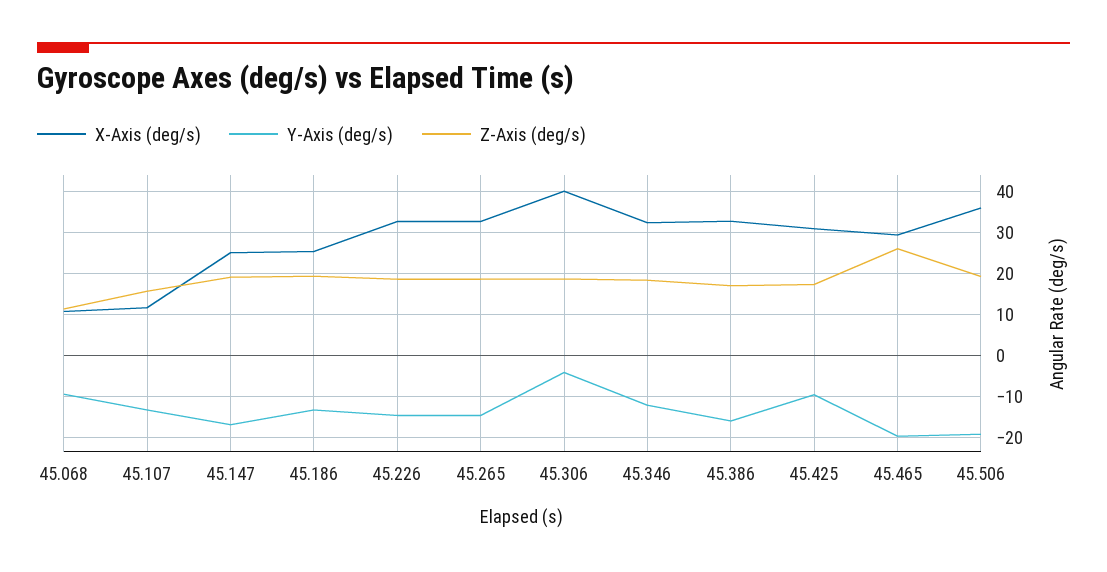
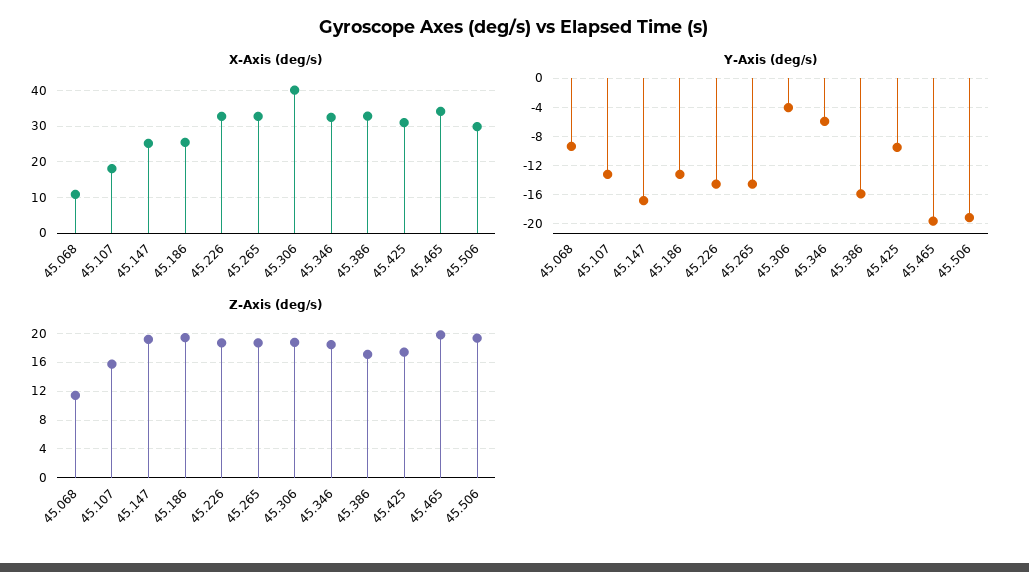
X-Axis (deg/s), 45.107: 12 -> 18
Y-Axis (deg/s), 45.346: -12 -> -6
X-Axis (deg/s), 45.465: 30 -> 34
Z-Axis (deg/s), 45.465: 26 -> 20
X-Axis (deg/s), 45.506: 36 -> 30

